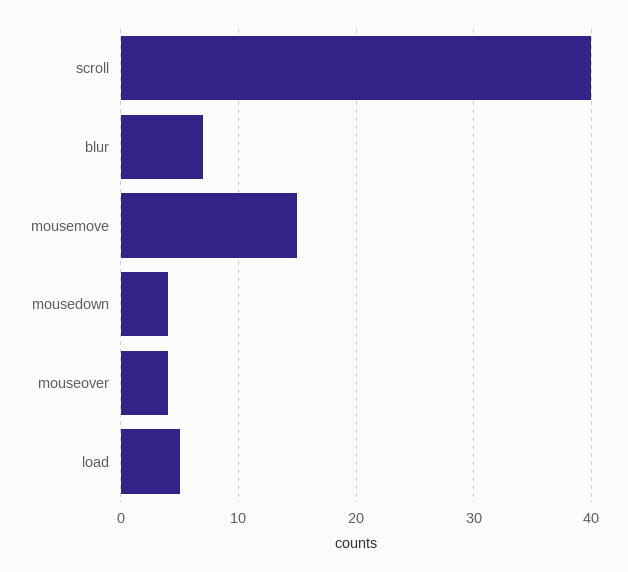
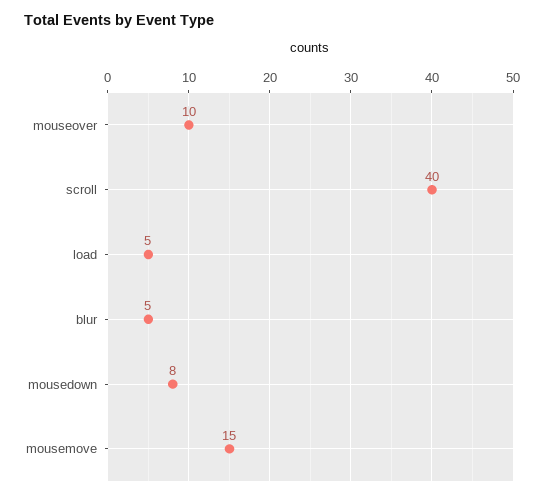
blur: 7 -> 5
mousedown: 4 -> 8
mouseover: 4 -> 10

